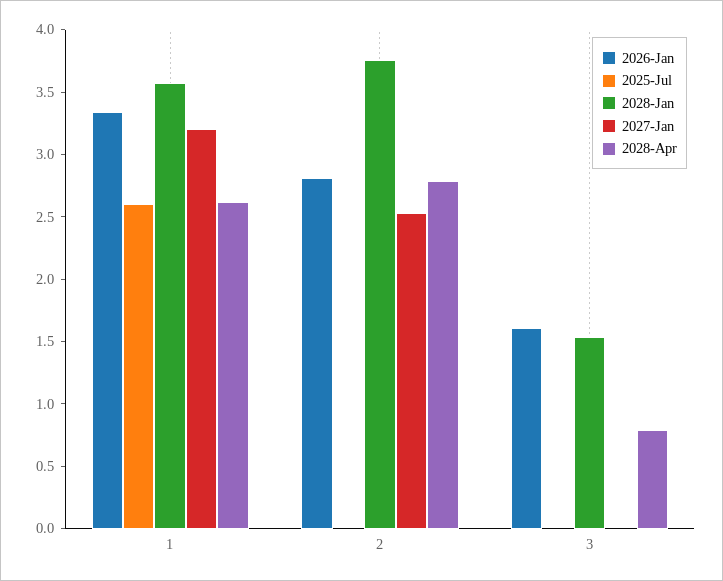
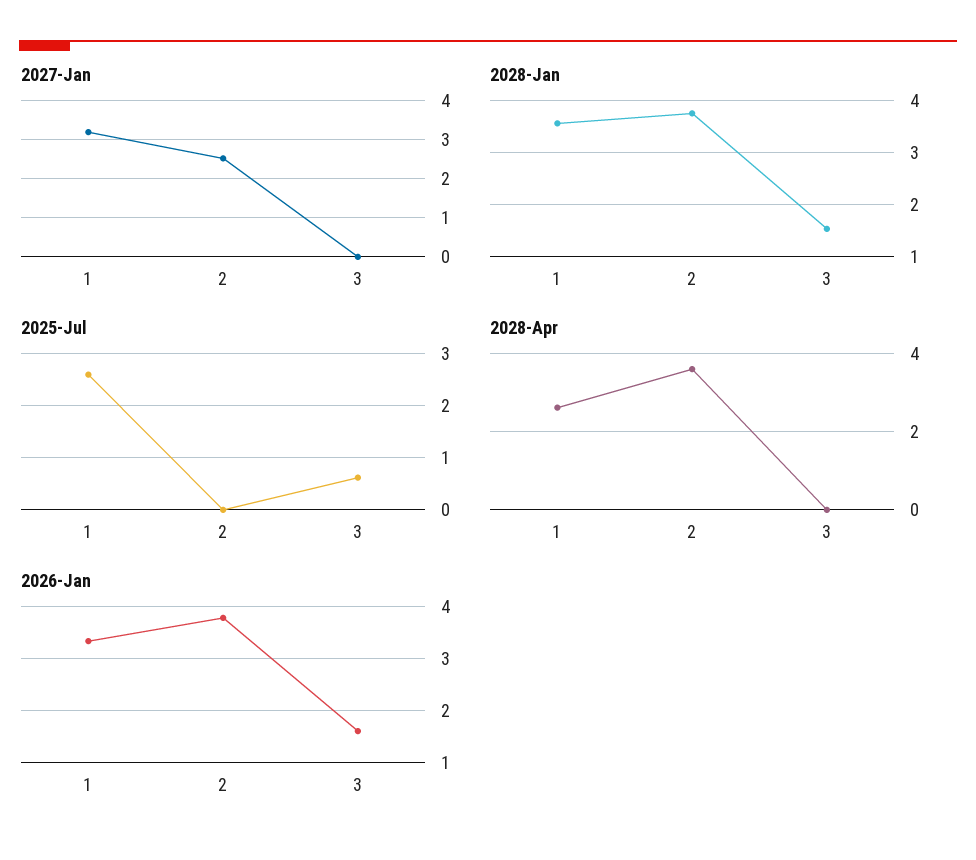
2026-Jan, 2: 2.8 -> 3.8
2028-Apr, 2: 2.8 -> 3.6
2025-Jul, 3: 0 -> 0.6
2028-Apr, 3: 0.8 -> 0

